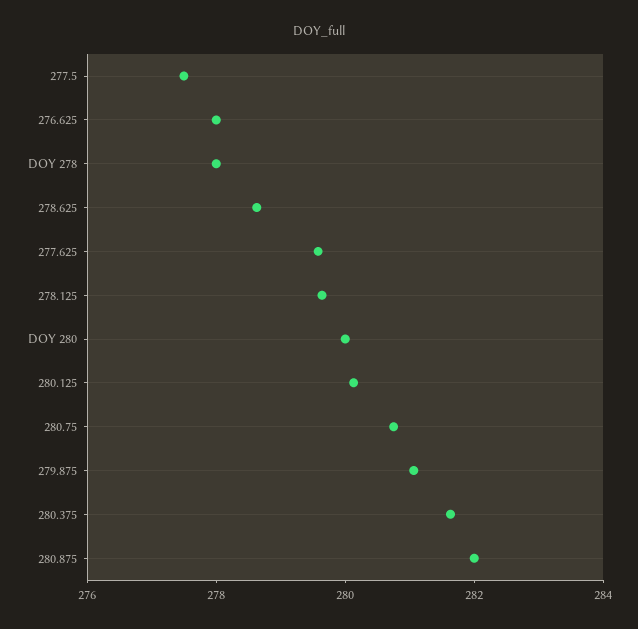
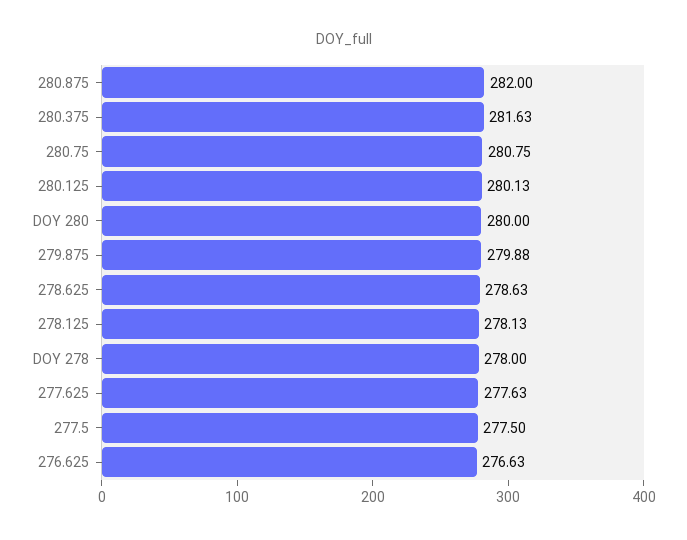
276.625: 278 -> 276.63
277.625: 279.5 -> 277.63
278.125: 279.5 -> 278.13
279.875: 281 -> 279.88

